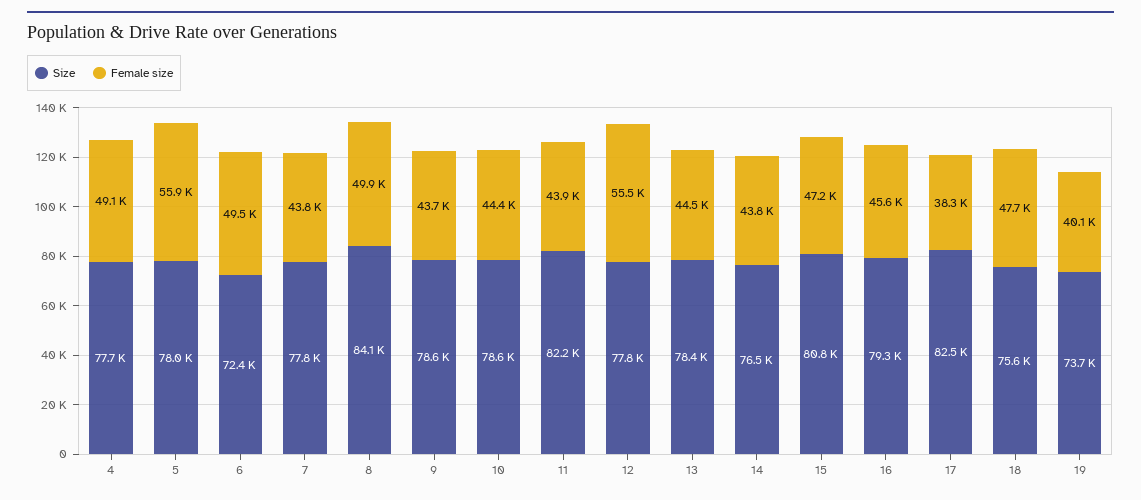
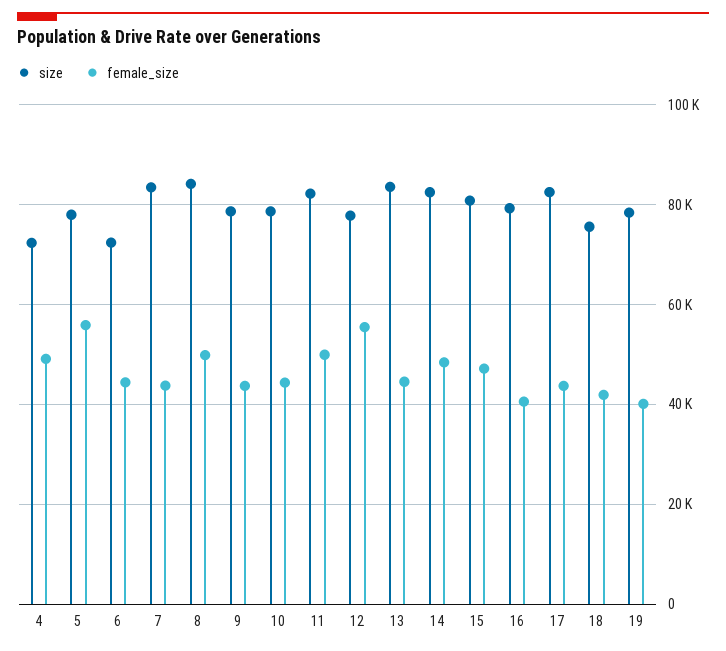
Size, 4: 77700 -> 72000
Female size, 6: 49500 -> 44000
Size, 7: 77800 -> 84000
Female size, 11: 43900 -> 50000
Size, 13: 78400 -> 84000
Size, 14: 76500 -> 82000
Female size, 14: 43800 -> 48000
Female size, 16: 45600 -> 40000
Female size, 17: 38300 -> 44000
Female size, 18: 47700 -> 42000
Size, 19: 73700 -> 78000

